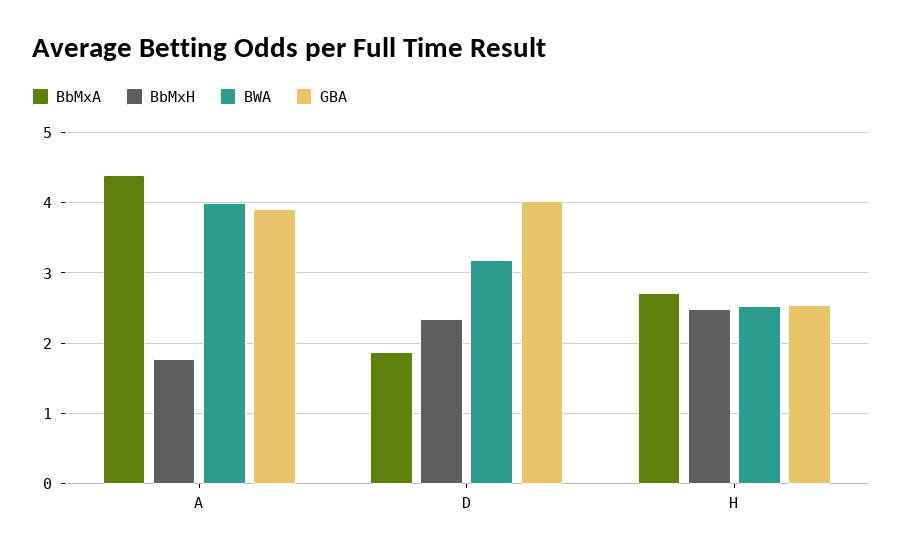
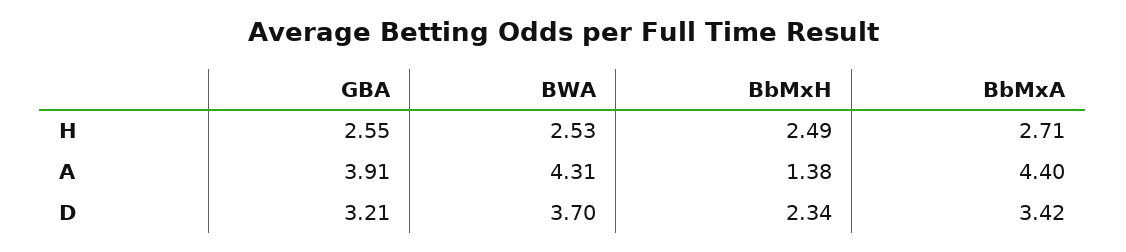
BbMxH, A: 1.8 -> 1.38
BWA, A: 4 -> 4.31
BbMxA, D: 1.9 -> 3.42
BWA, D: 3.2 -> 3.7
GBA, D: 4 -> 3.21

